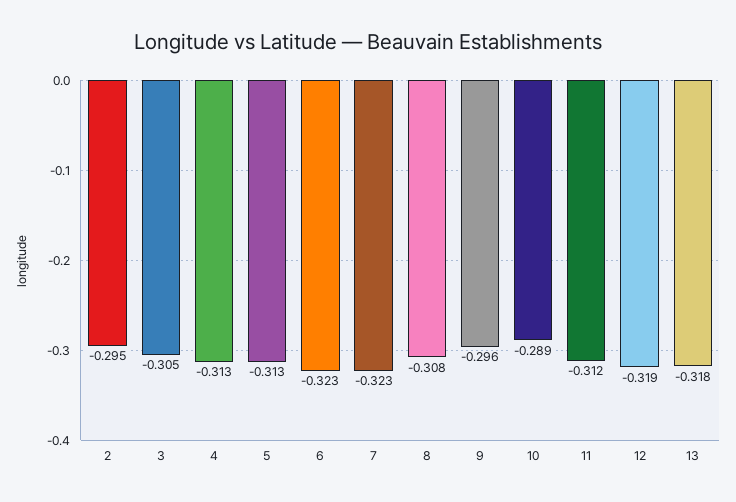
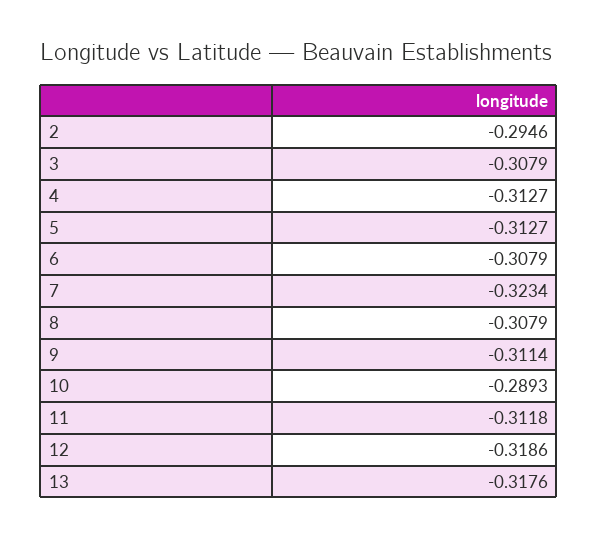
3: -0.305 -> -0.3079
6: -0.323 -> -0.3079
9: -0.296 -> -0.3114

